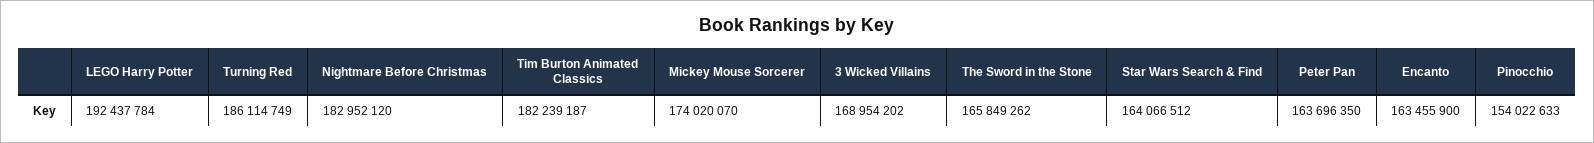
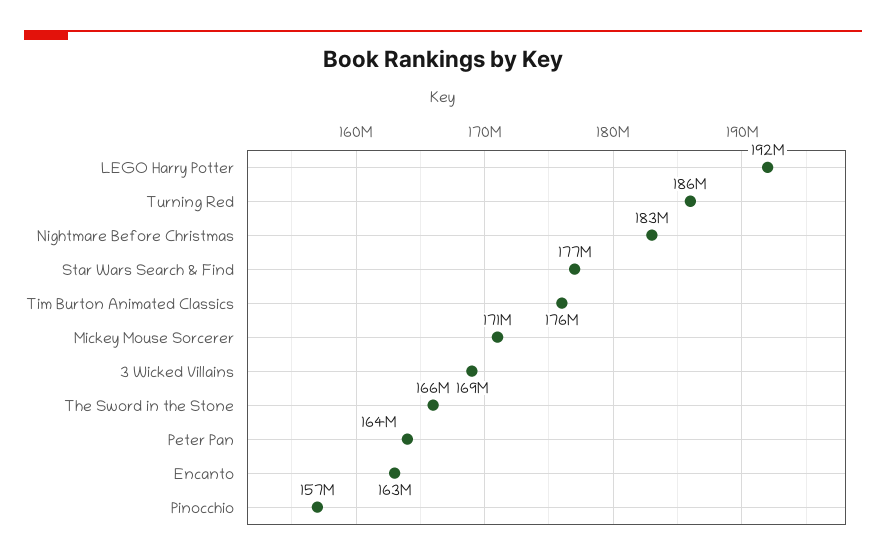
Tim Burton Animated Classics: 182239187 -> 176000000
Mickey Mouse Sorcerer: 174020070 -> 171000000
Star Wars Search & Find: 164066512 -> 177000000
Pinocchio: 154022633 -> 157000000

